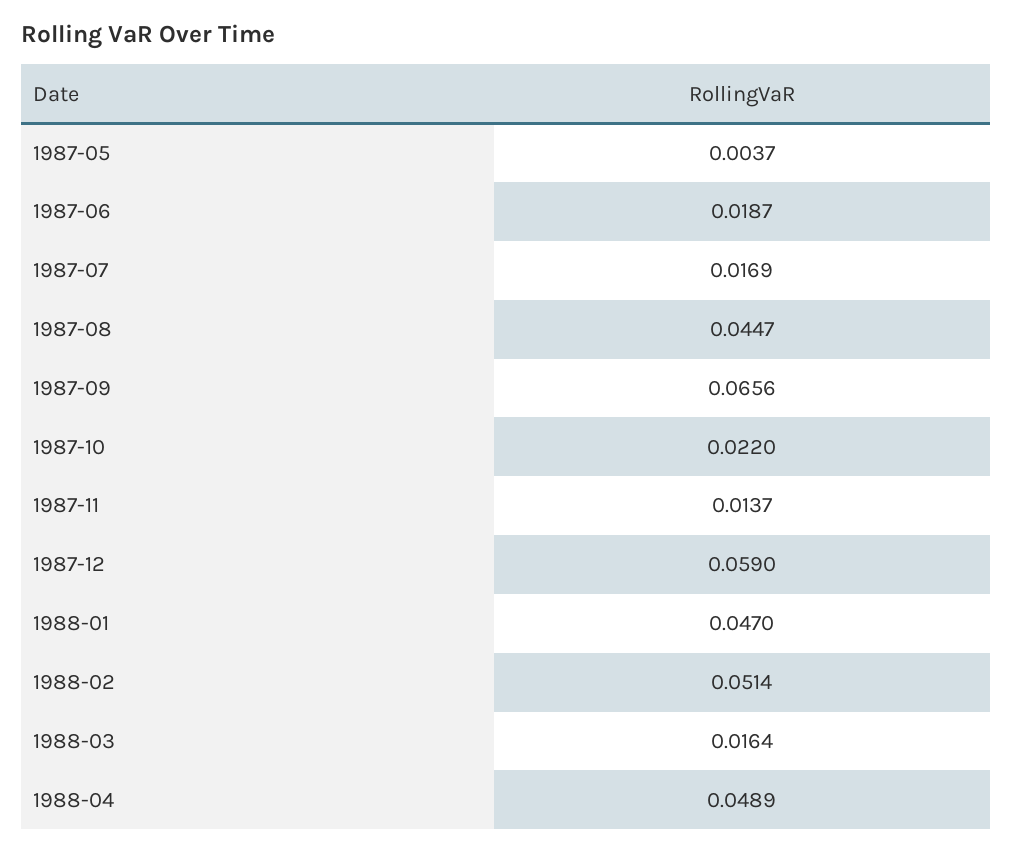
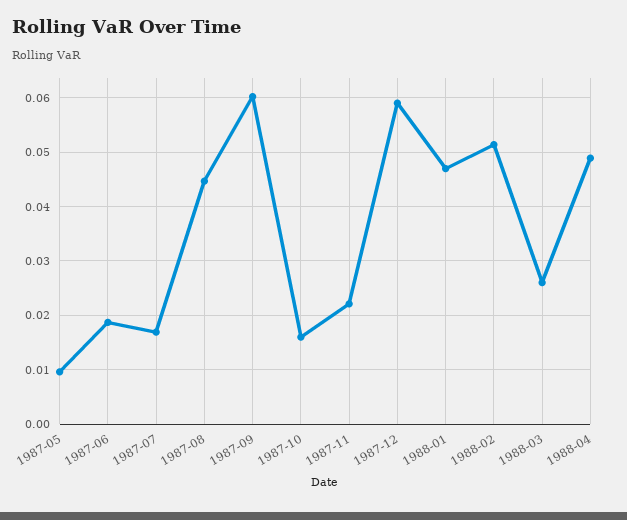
1987-05: 0.0037 -> 0.01
1987-09: 0.0656 -> 0.06
1987-10: 0.022 -> 0.016
1987-11: 0.0137 -> 0.022
1988-03: 0.0164 -> 0.026

